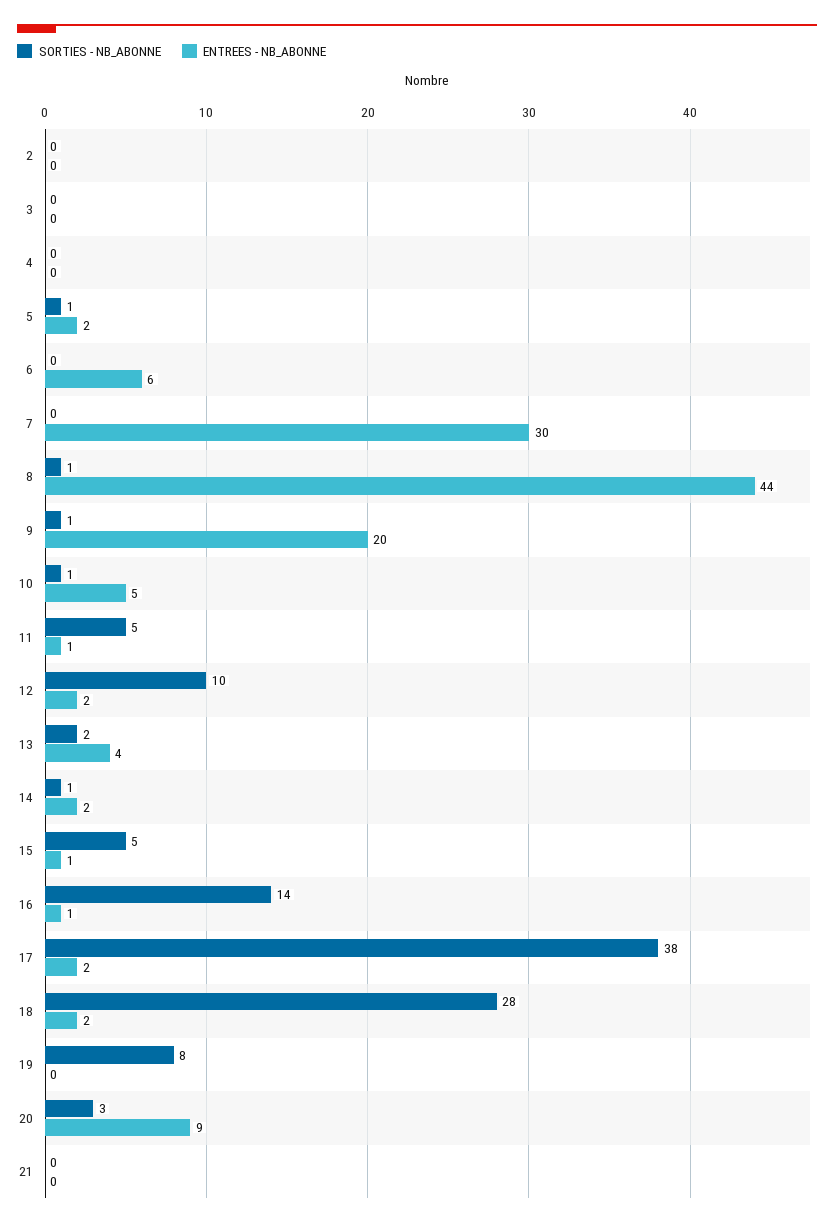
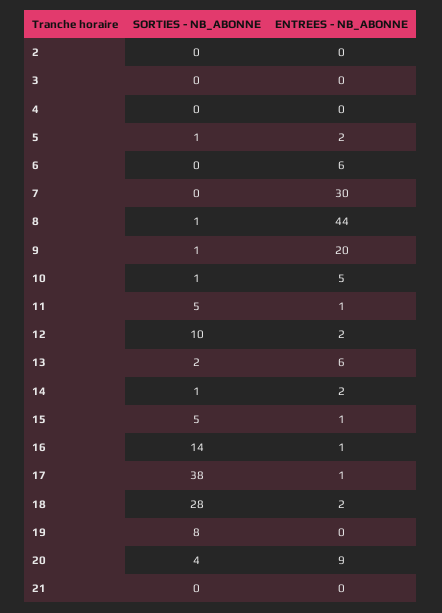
ENTREES - NB_ABONNE, 13: 4 -> 6
ENTREES - NB_ABONNE, 17: 2 -> 1
SORTIES - NB_ABONNE, 20: 3 -> 4

